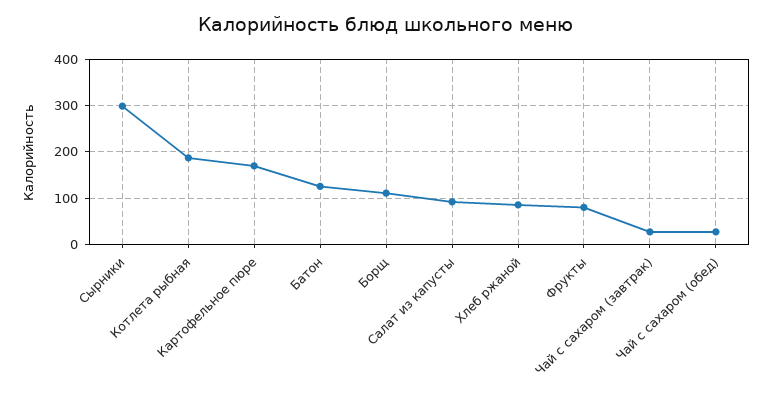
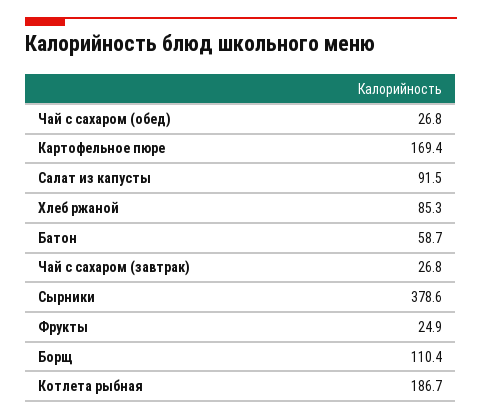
Сырники: 300 -> 378.6
Батон: 120 -> 58.7
Фрукты: 80 -> 24.9

